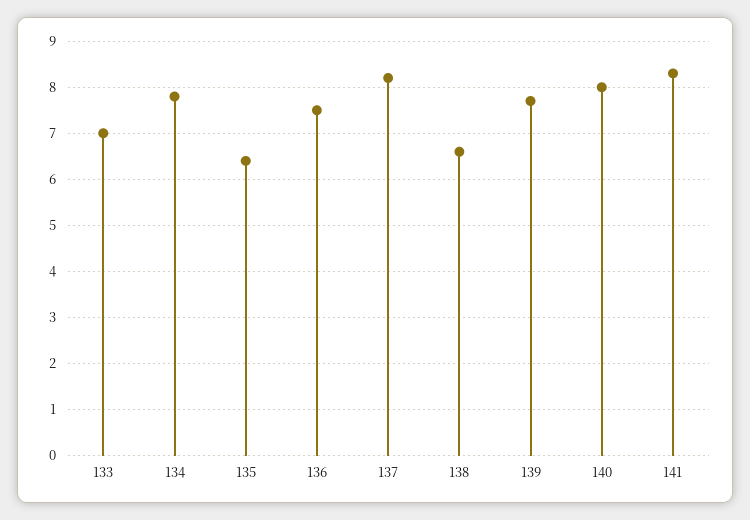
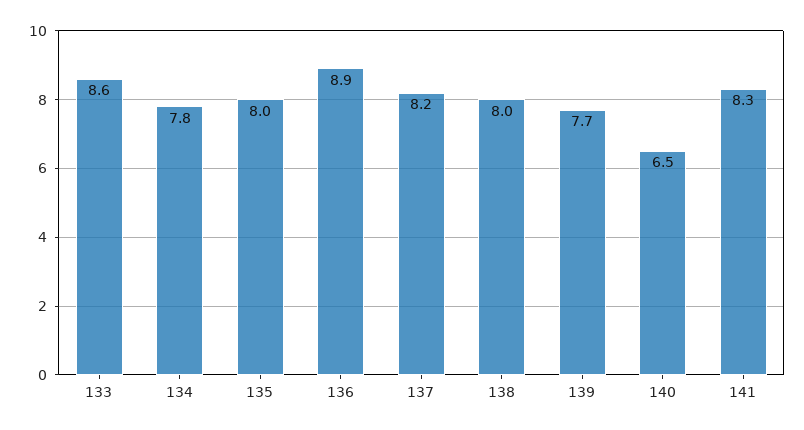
133: 7 -> 8.6
135: 6.5 -> 8
136: 7.5 -> 8.9
138: 6.5 -> 8
140: 8 -> 6.5

